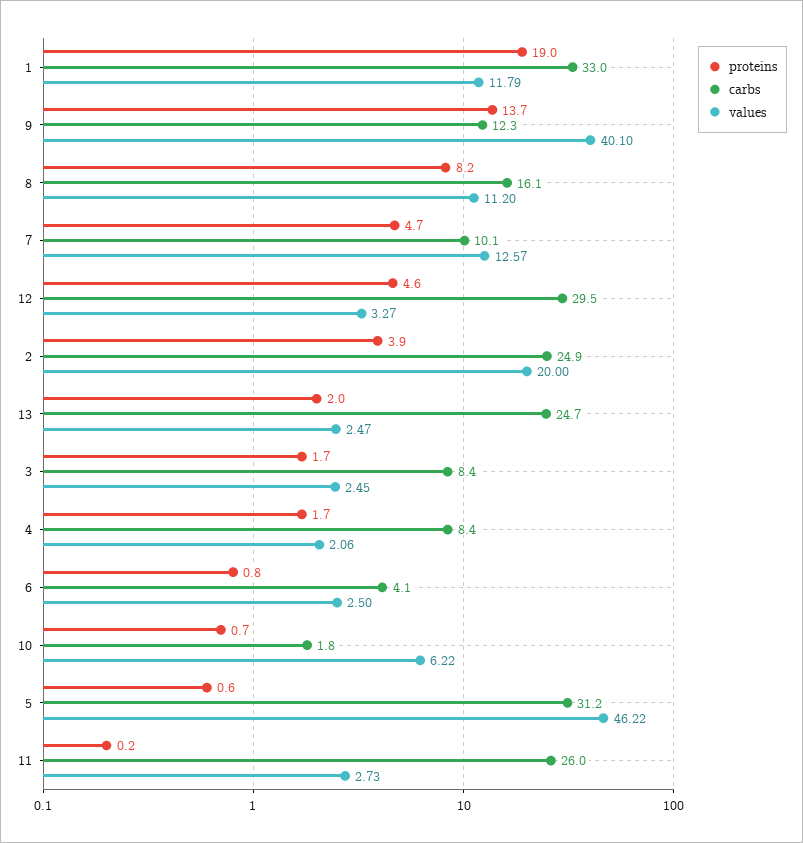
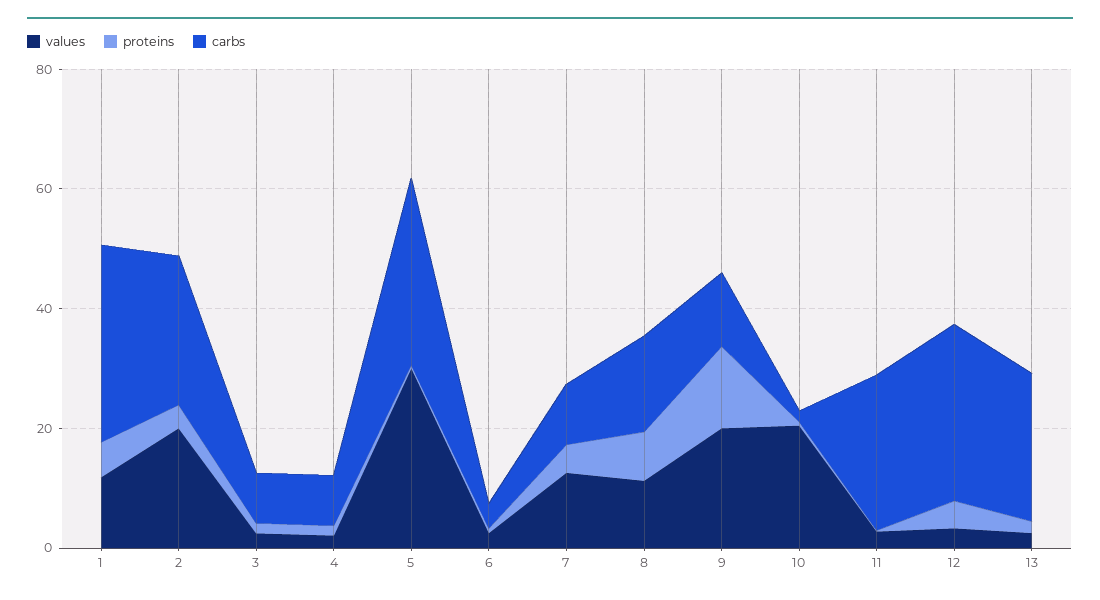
proteins, 1: 19 -> 5
values, 9: 40.1 -> 20
values, 10: 6.22 -> 20
values, 5: 46.22 -> 30

